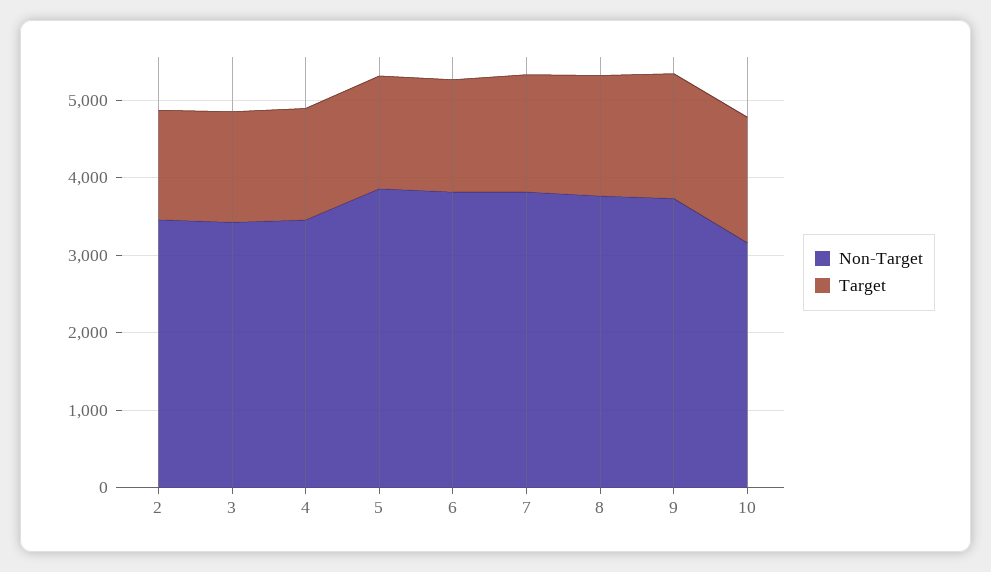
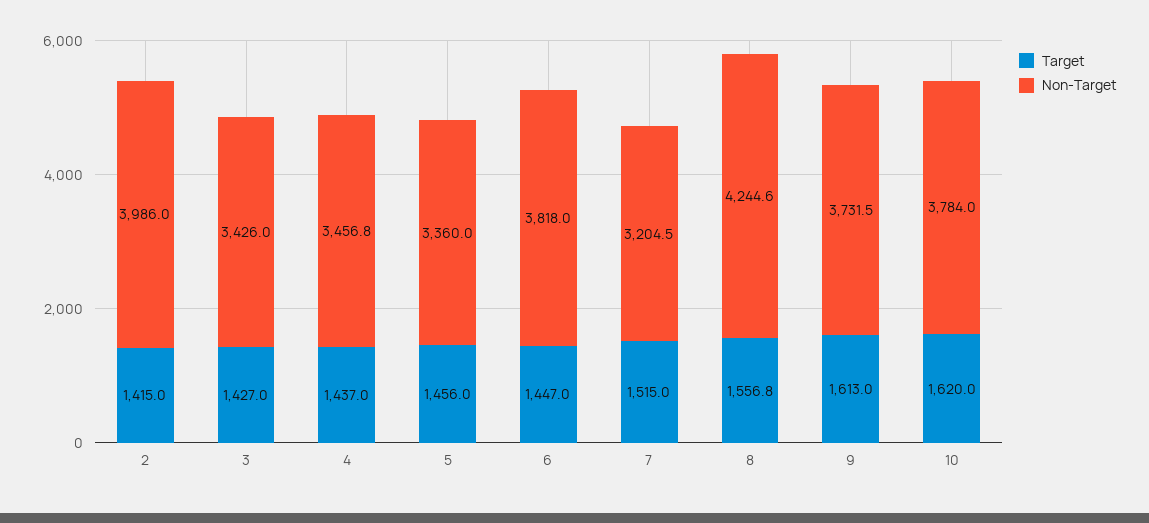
Non-Target, 2: 3400 -> 3986
Non-Target, 5: 3800 -> 3360
Non-Target, 7: 3800 -> 3204.5
Non-Target, 8: 3800 -> 4244.6
Non-Target, 10: 3200 -> 3784

